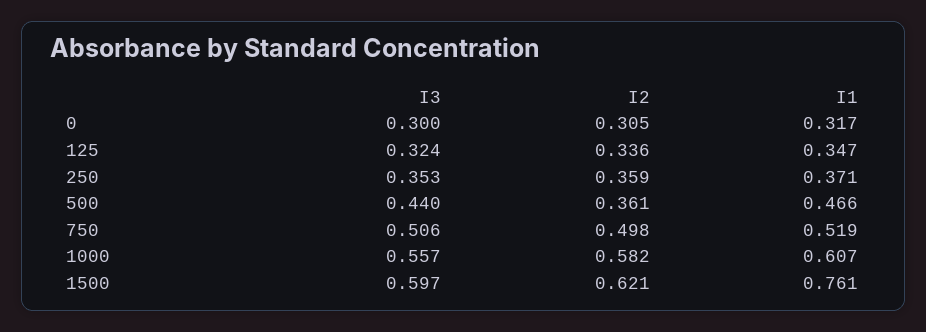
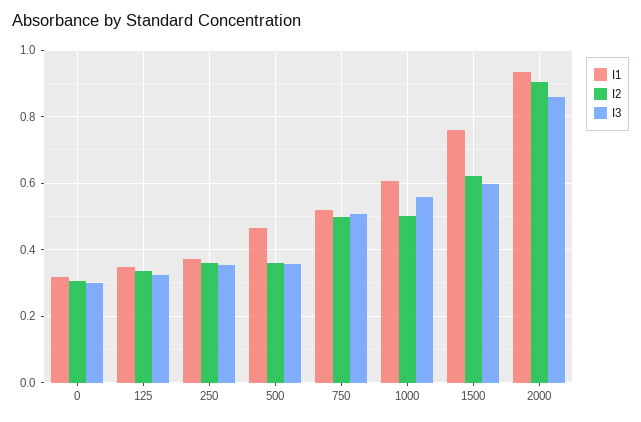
I3, 500: 0.44 -> 0.36
I2, 1000: 0.582 -> 0.5
I1, 2000: none -> 0.94
I2, 2000: none -> 0.9
I3, 2000: none -> 0.86

